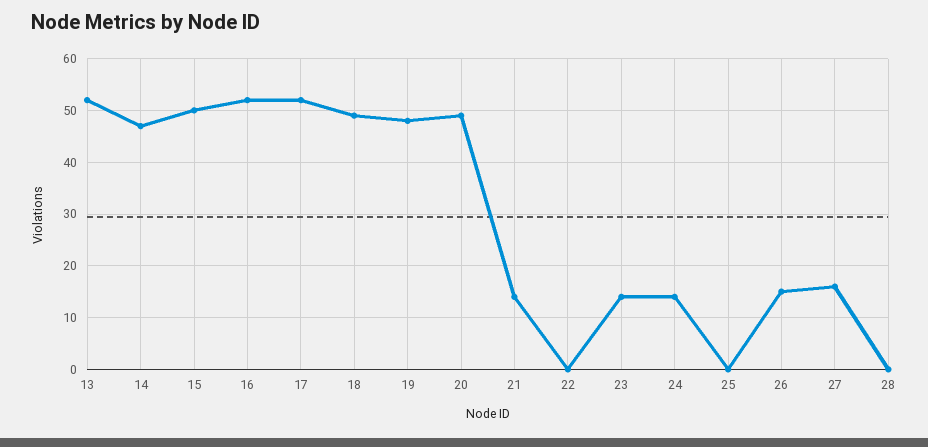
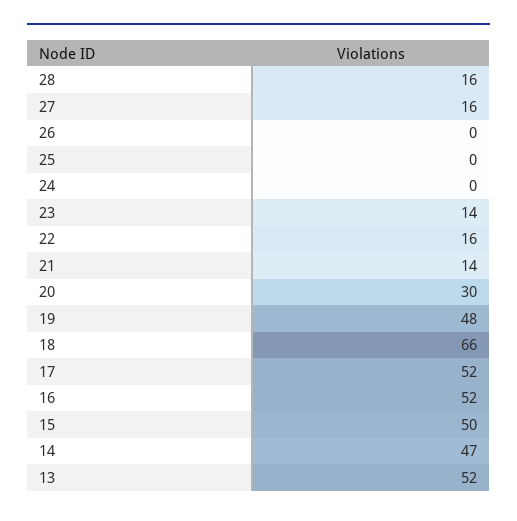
18: 50 -> 66
20: 50 -> 30
22: 0 -> 16
24: 15 -> 0
26: 15 -> 0
28: 0 -> 16

